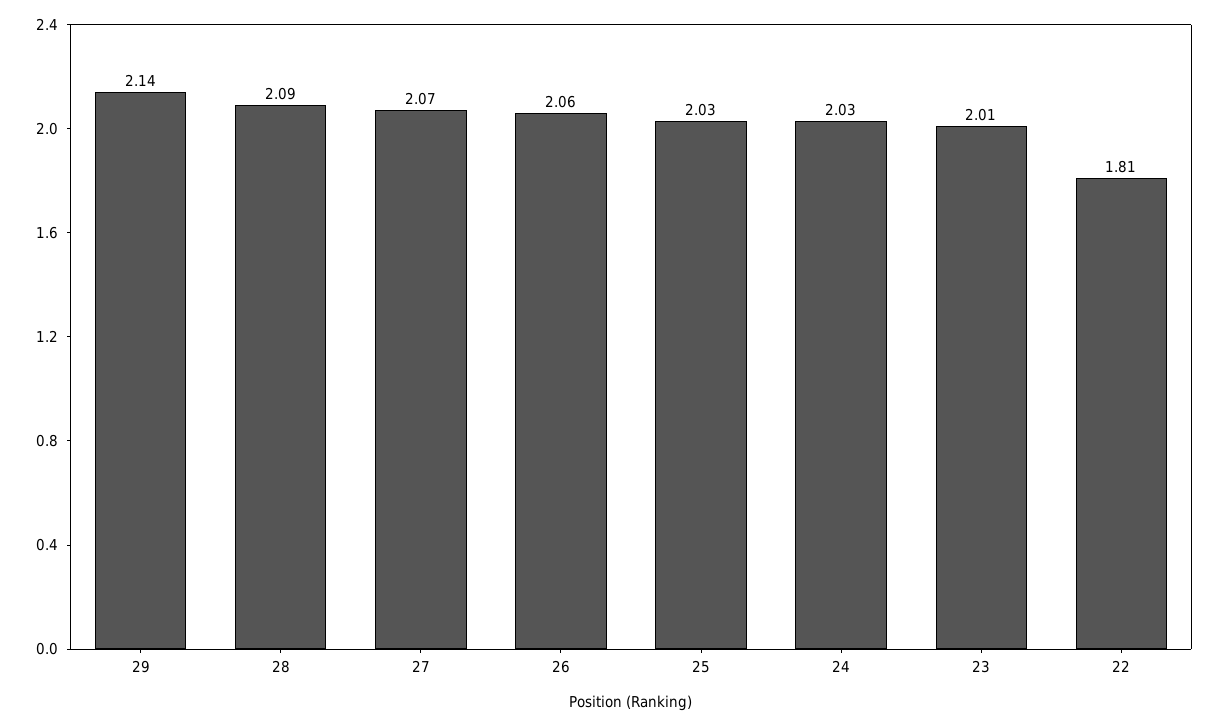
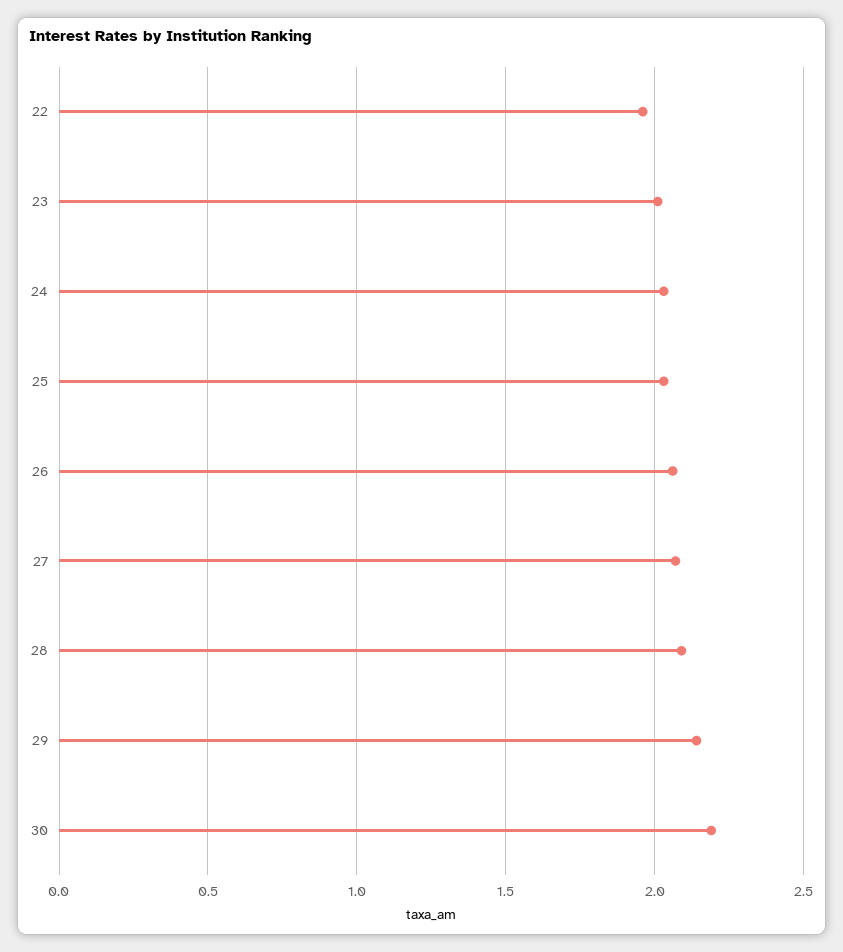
22: 1.81 -> 1.95
30: none -> 2.2

